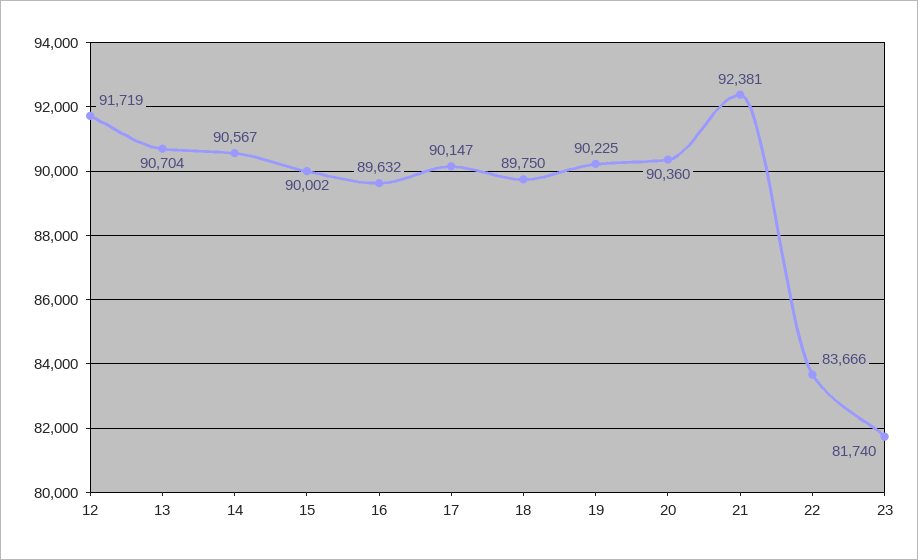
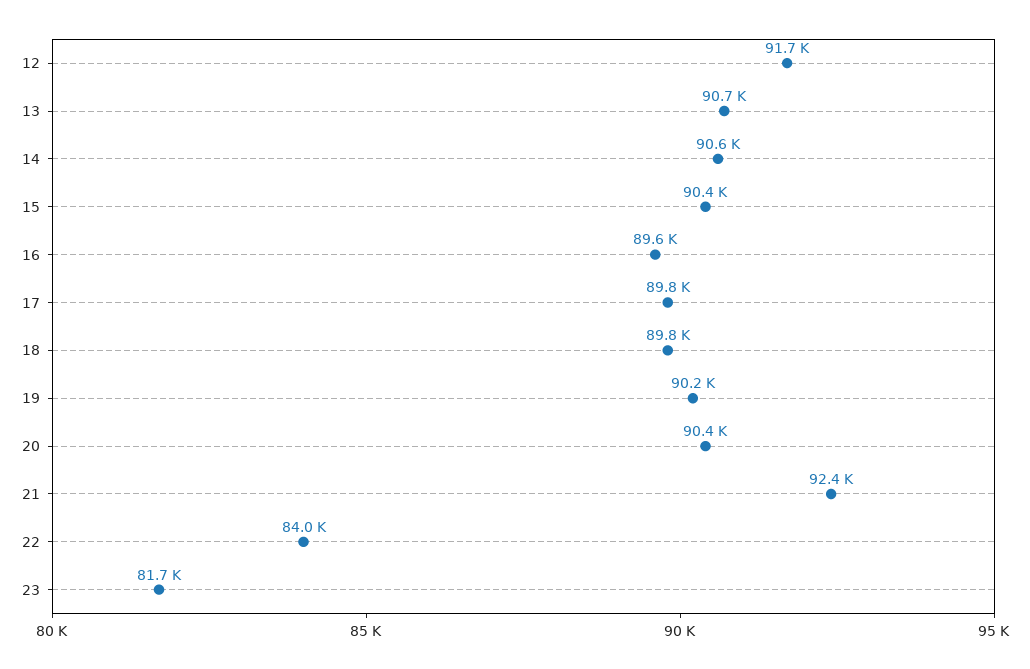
15: 90002 -> 90400
17: 90147 -> 89800
22: 83666 -> 84000

